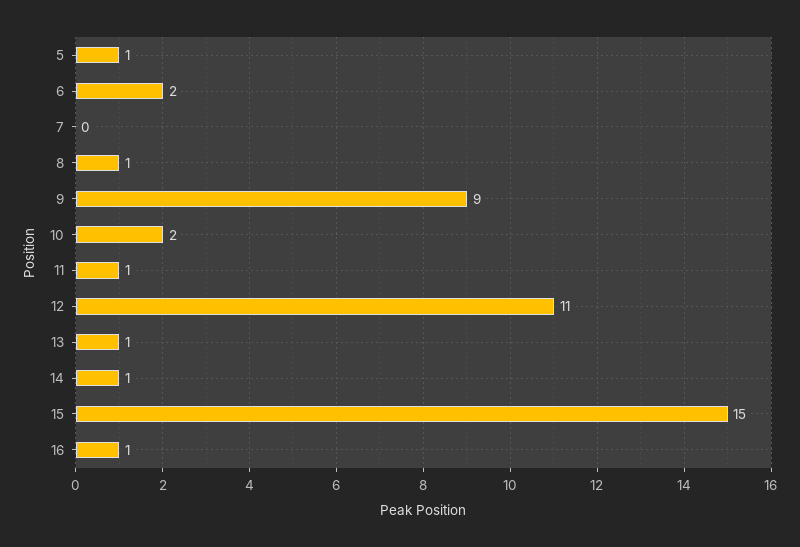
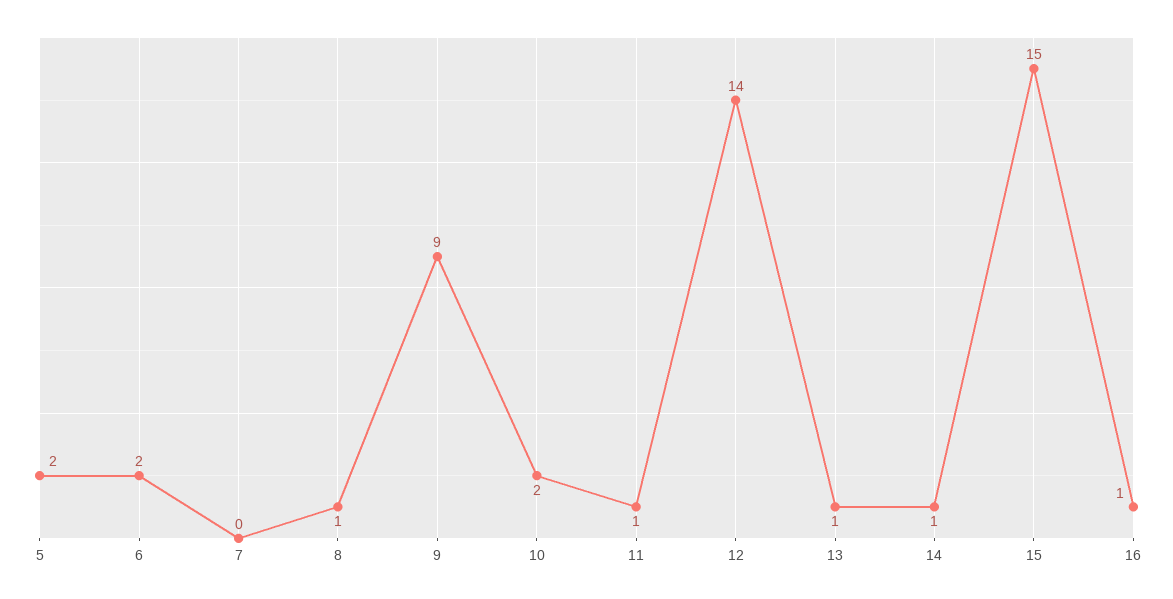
5: 1 -> 2
12: 11 -> 14

